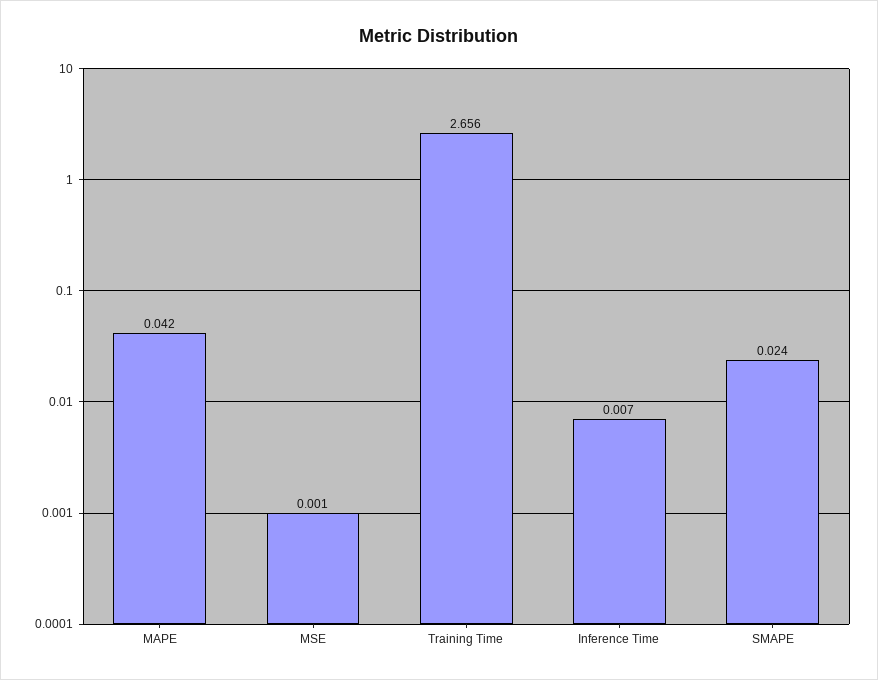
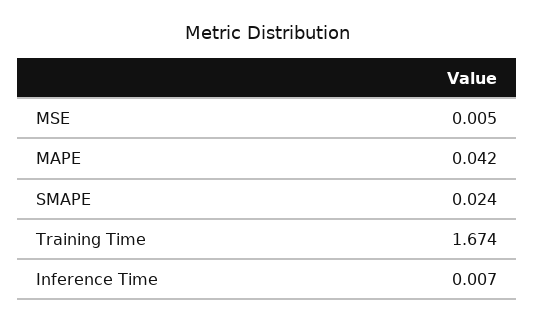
MSE: 0.001 -> 0.005
Training Time: 2.656 -> 1.674

